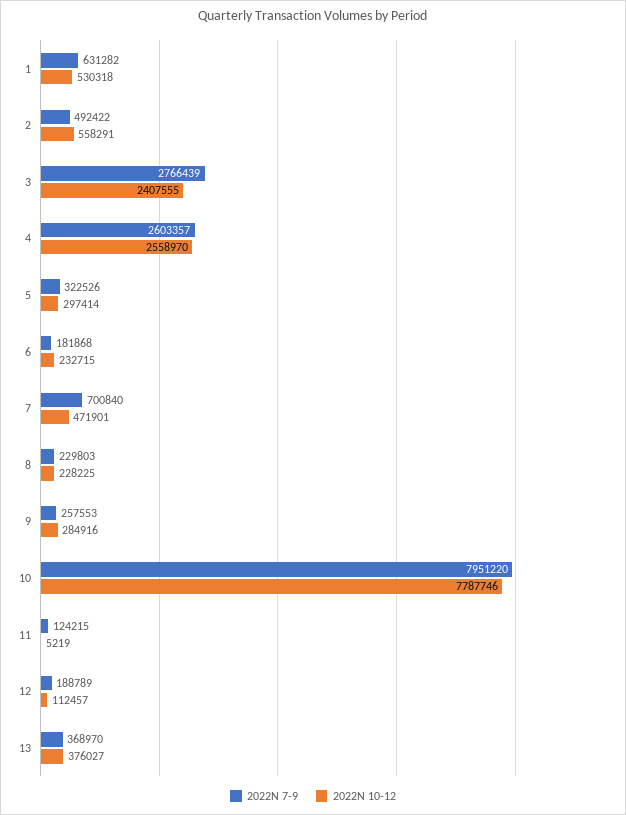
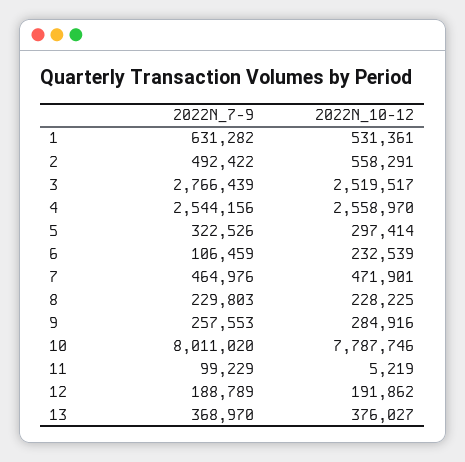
2022N 10-12, 1: 530318 -> 531361
2022N 10-12, 3: 2407555 -> 2519517
2022N 7-9, 4: 2603357 -> 2544156
2022N 7-9, 6: 181868 -> 106459
2022N 10-12, 6: 232715 -> 232539
2022N 7-9, 7: 700840 -> 464976
2022N 7-9, 10: 7951220 -> 8011020
2022N 7-9, 11: 124215 -> 99229
2022N 10-12, 12: 112457 -> 191862

